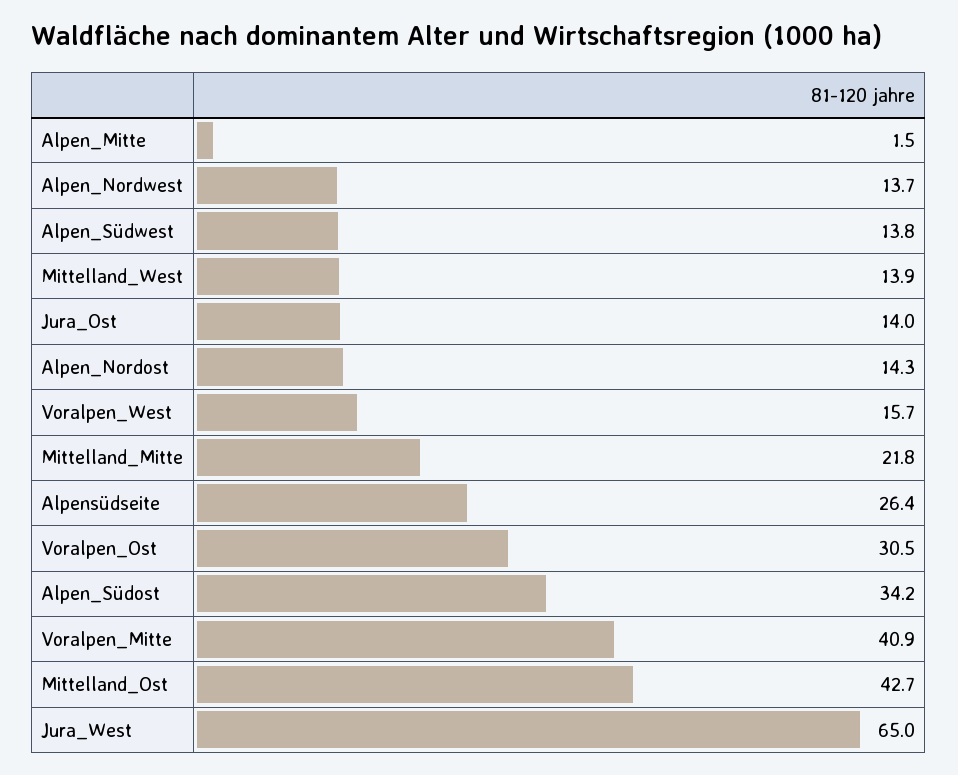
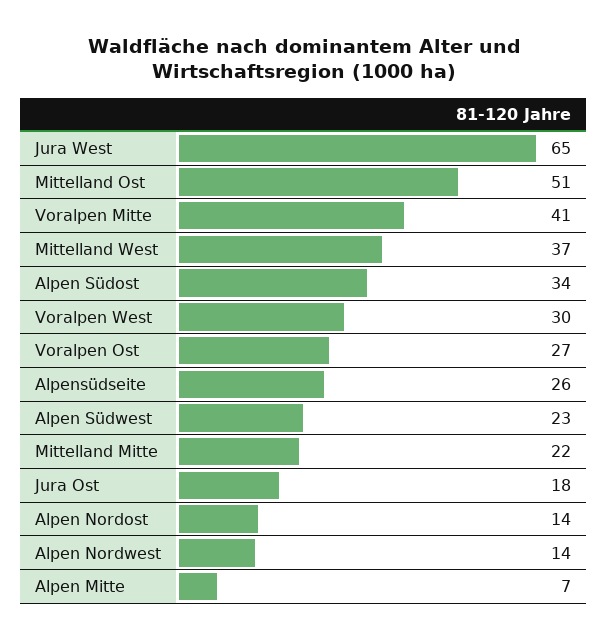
Alpen_Mitte: 1.5 -> 7
Alpen_Südwest: 13.8 -> 23
Mittelland_West: 13.9 -> 37
Jura_Ost: 14 -> 18
Voralpen_West: 15.7 -> 30
Voralpen_Ost: 30.5 -> 27
Mittelland_Ost: 42.7 -> 51

